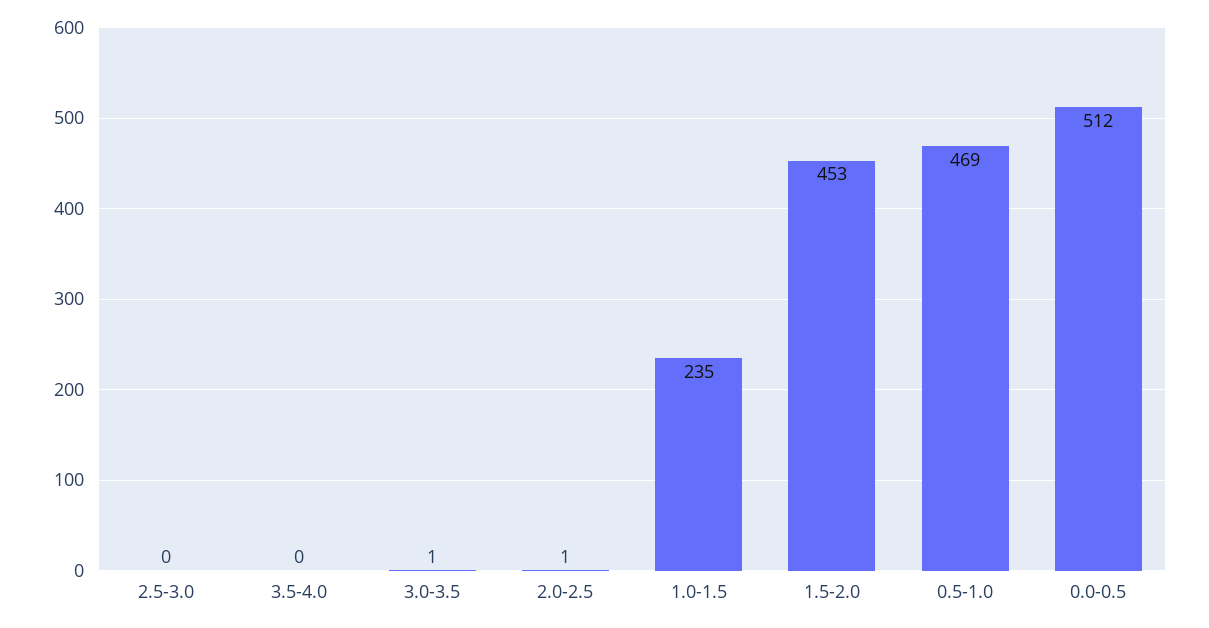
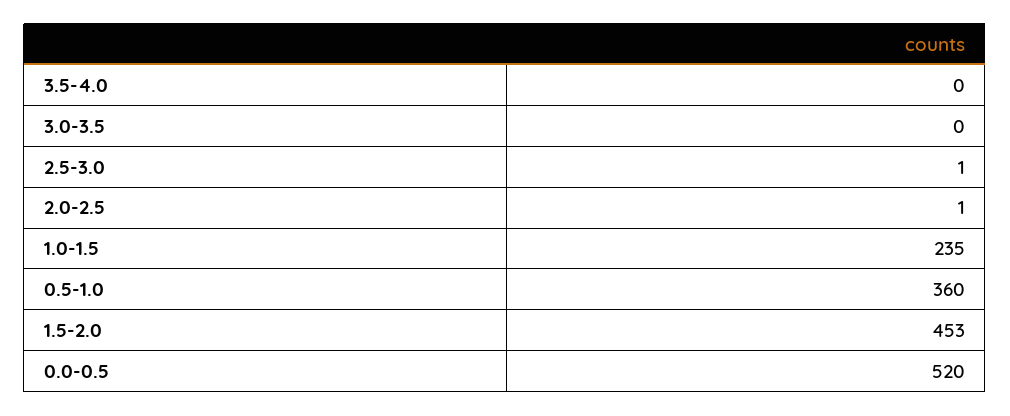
2.5-3.0: 0 -> 1
3.0-3.5: 1 -> 0
0.5-1.0: 469 -> 360
0.0-0.5: 512 -> 520

